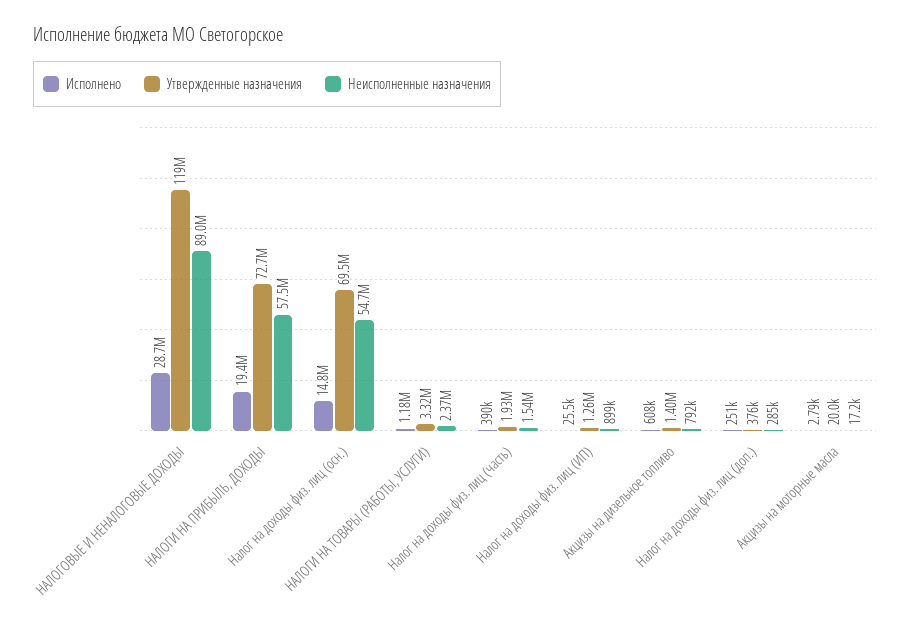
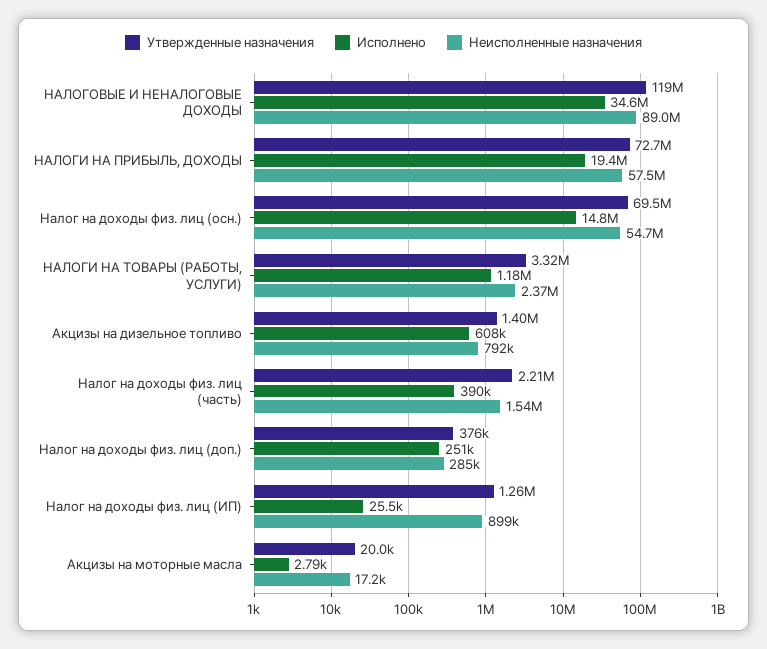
Исполнено, НАЛОГОВЫЕ И НЕНАЛОГОВЫЕ ДОХОДЫ: 28700000 -> 34600000
Утвержденные назначения, Налог на доходы физ. лиц (часть): 1930000 -> 2210000

